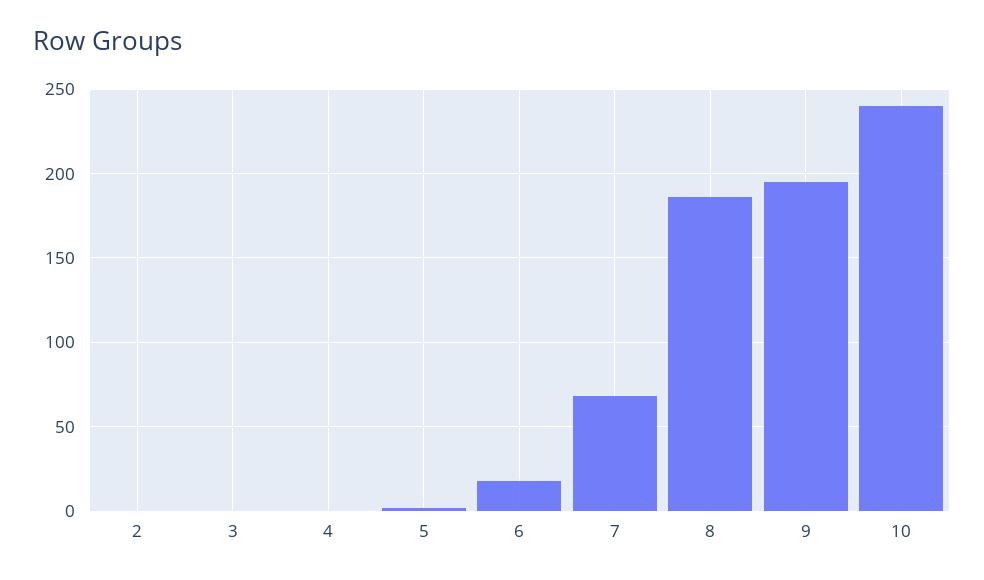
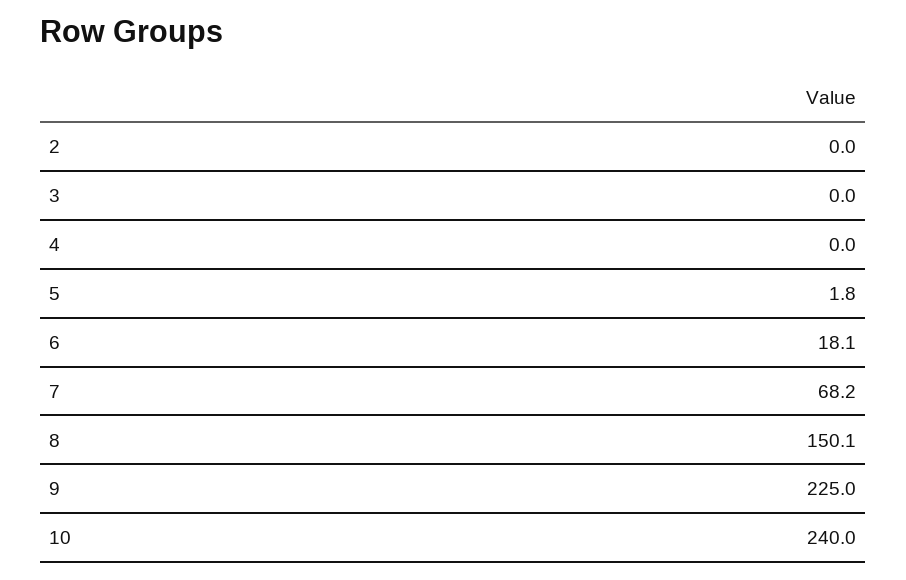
8: 185 -> 150.1
9: 195 -> 225

